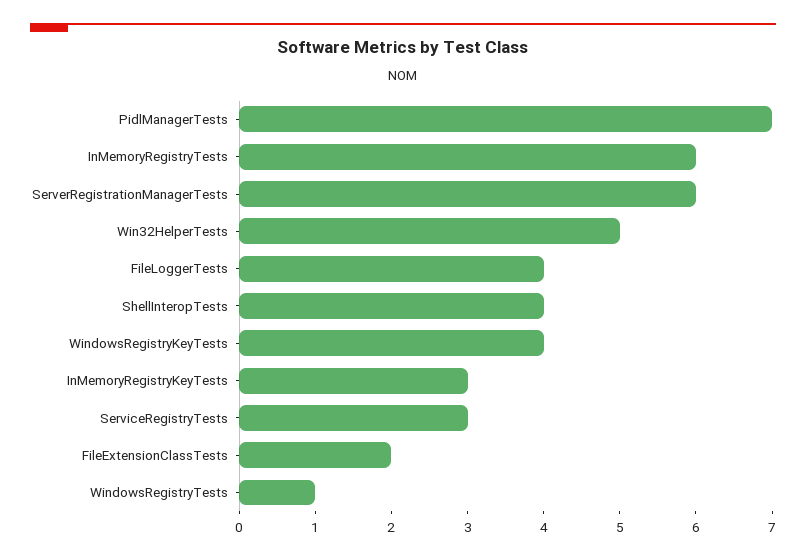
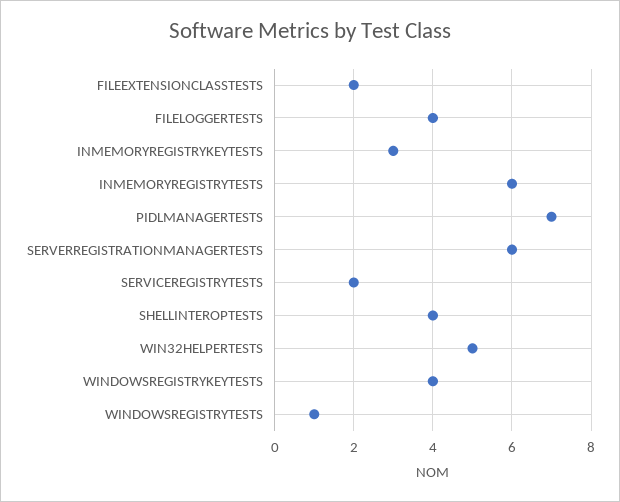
ServiceRegistryTests: 3 -> 2

